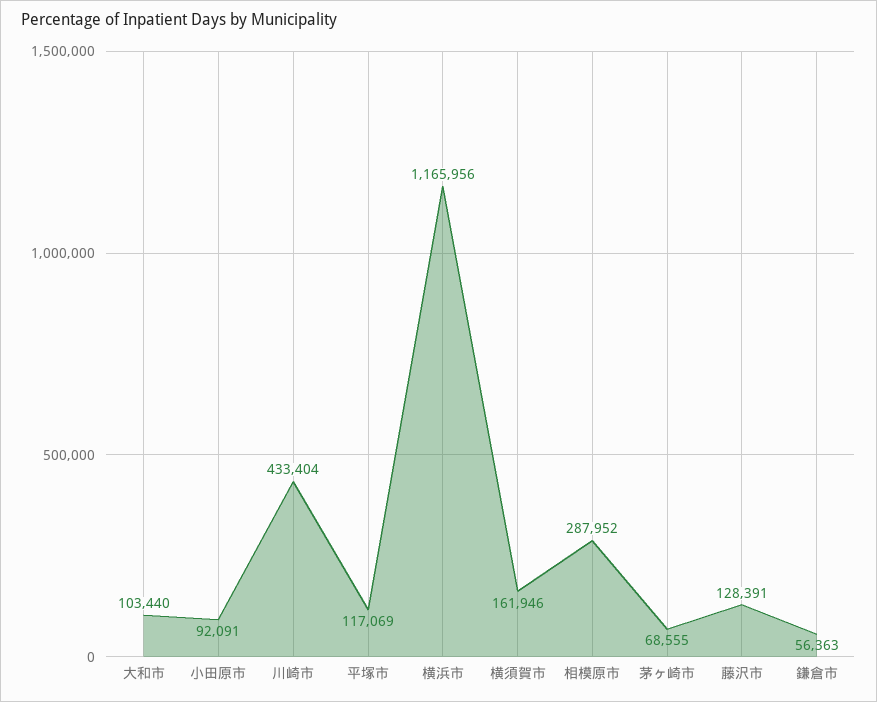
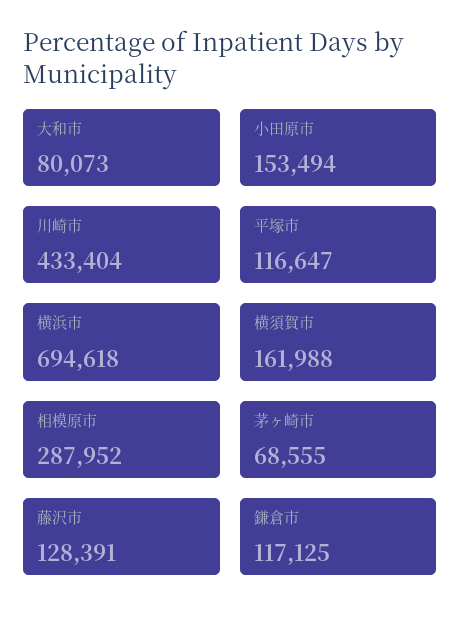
大和市: 103440 -> 80073
小田原市: 92091 -> 153494
平塚市: 117069 -> 116647
横浜市: 1165956 -> 694618
横須賀市: 161946 -> 161988
鎌倉市: 56363 -> 117125

